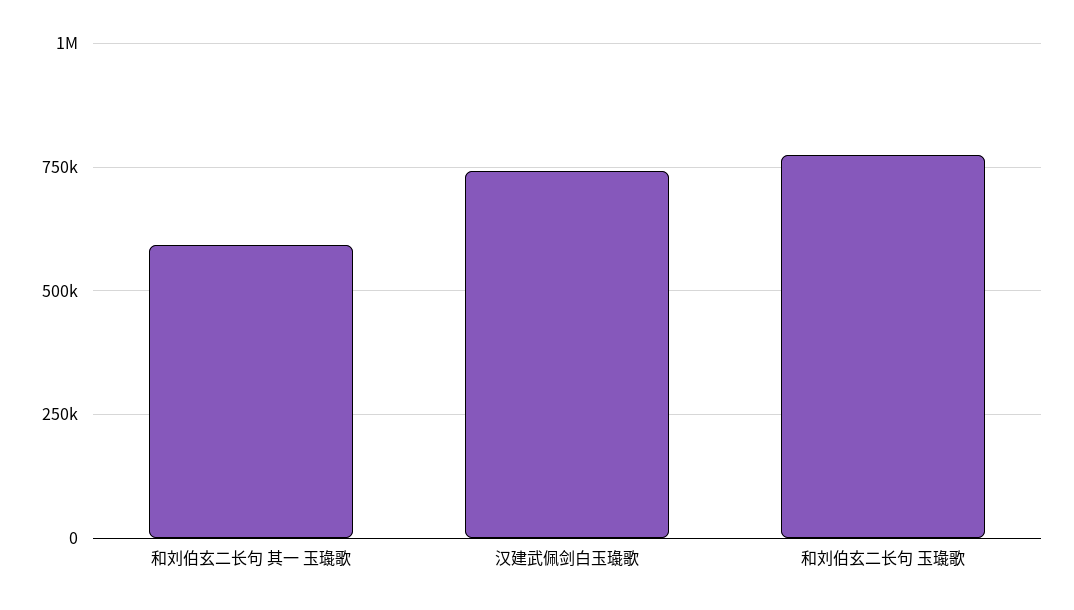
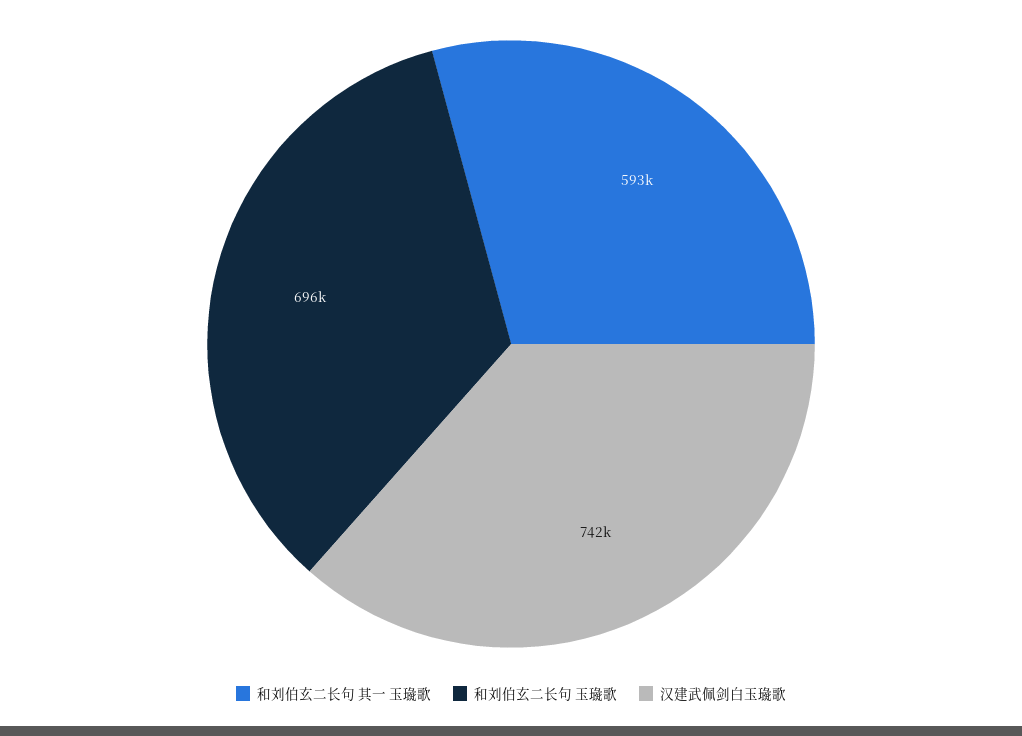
和刘伯玄二长句 玉璏歌: 775000 -> 696000

